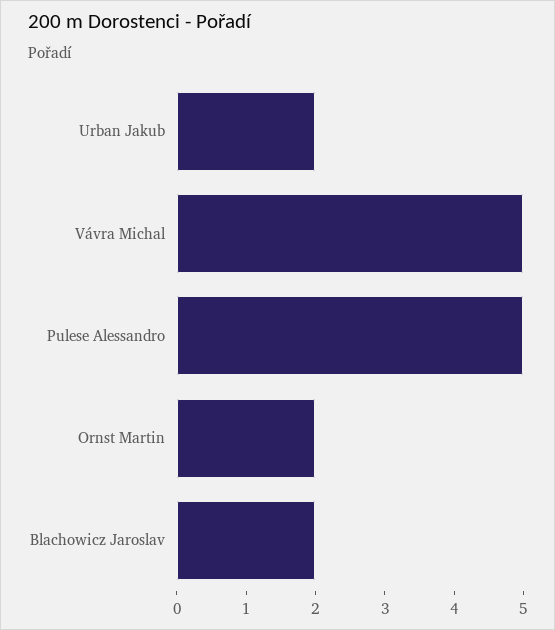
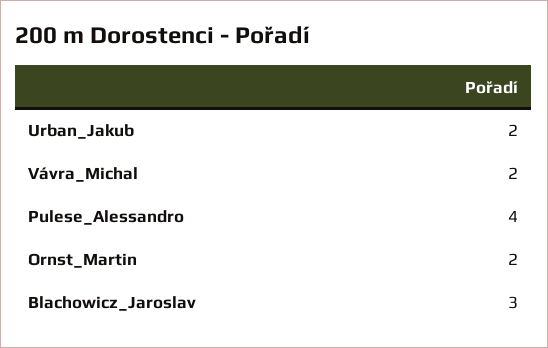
Vávra Michal: 5 -> 2
Pulese Alessandro: 5 -> 4
Blachowicz Jaroslav: 2 -> 3

